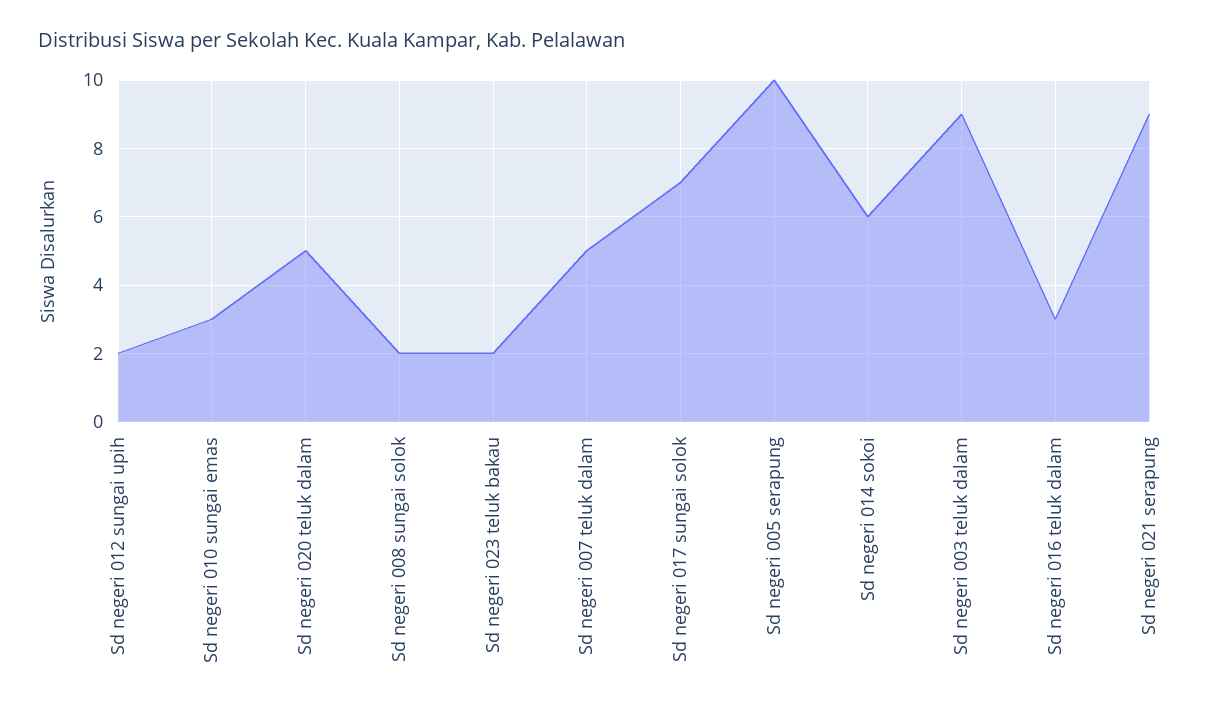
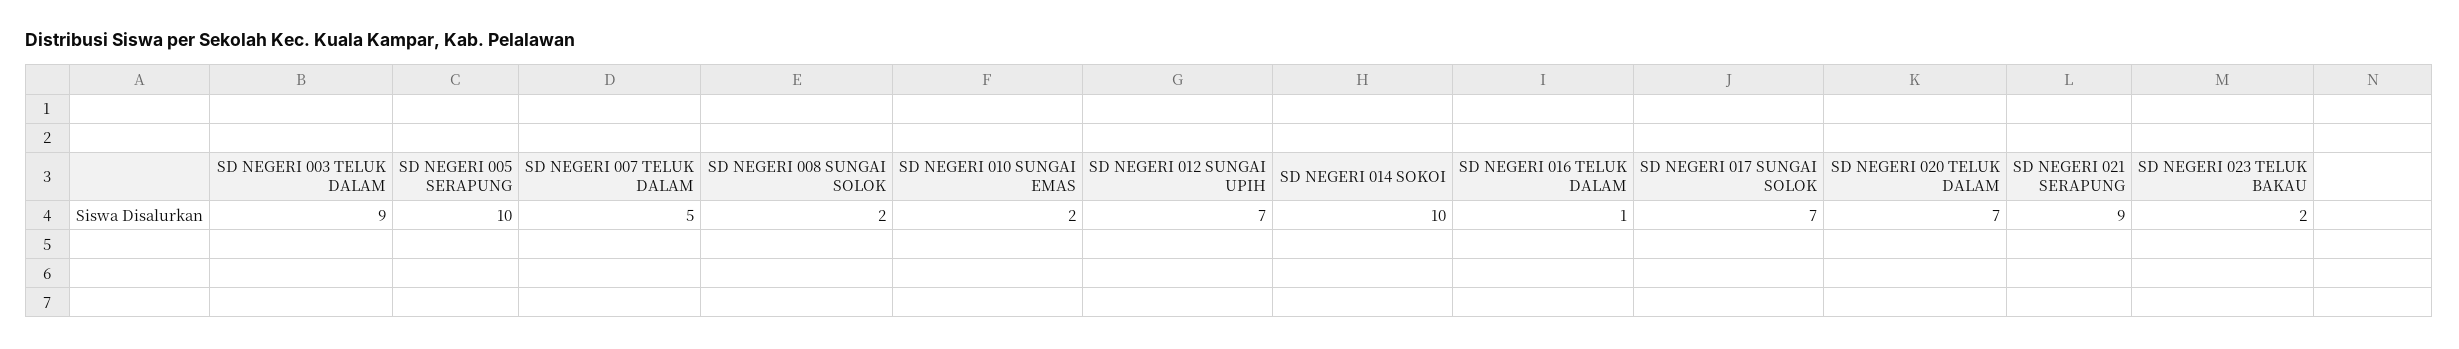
Sd negeri 012 sungai upih: 2 -> 7
Sd negeri 010 sungai emas: 3 -> 2
Sd negeri 020 teluk dalam: 5 -> 7
Sd negeri 014 sokoi: 6 -> 10
Sd negeri 016 teluk dalam: 3 -> 1

